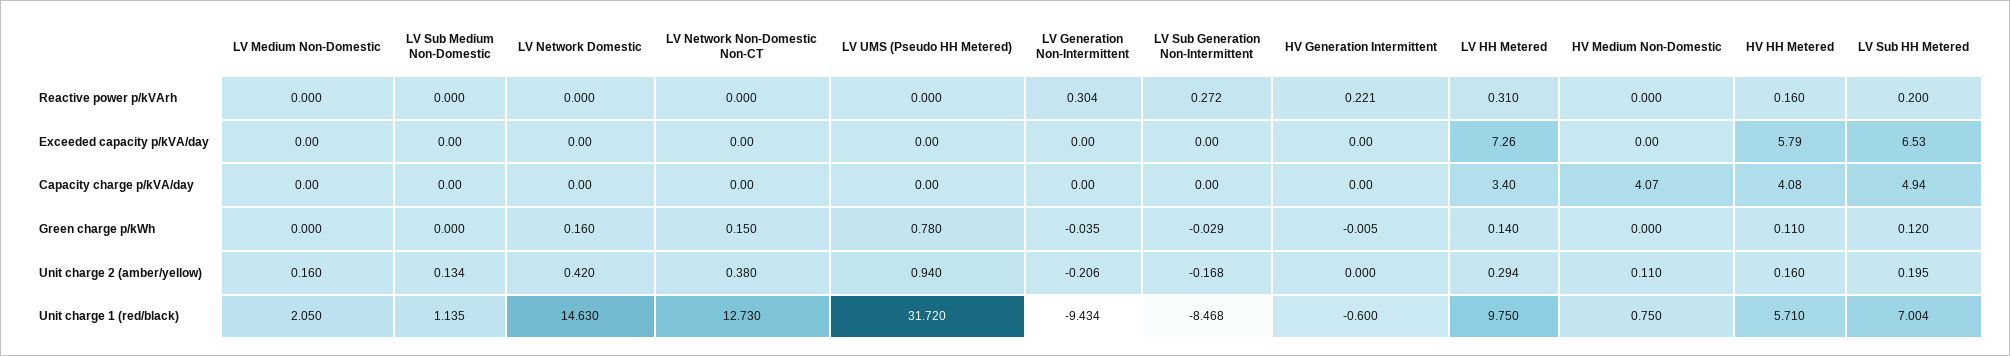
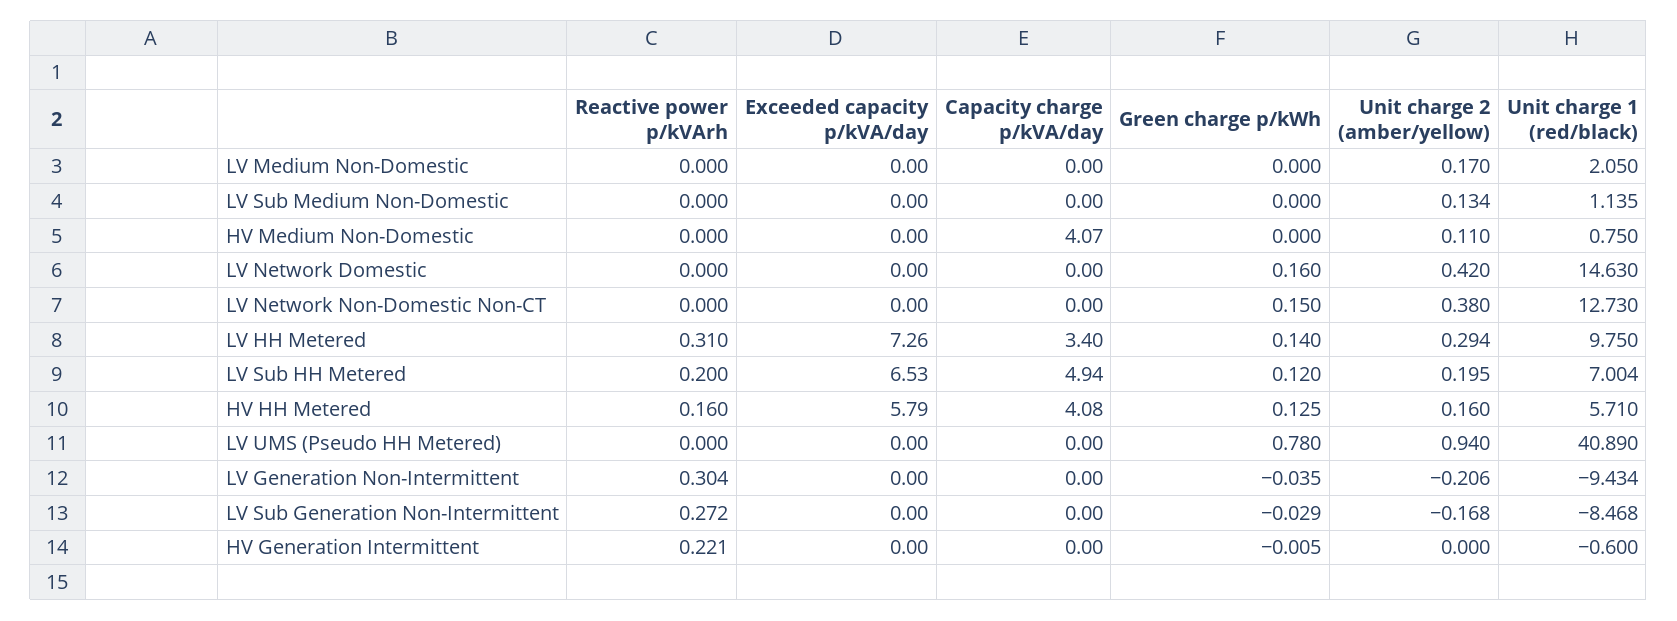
HV HH Metered, Green charge p/kWh: 0.11 -> 0.125
LV Medium Non-Domestic, Unit charge 2 (amber/yellow): 0.16 -> 0.17
LV UMS (Pseudo HH Metered), Unit charge 1 (red/black): 31.72 -> 40.89

